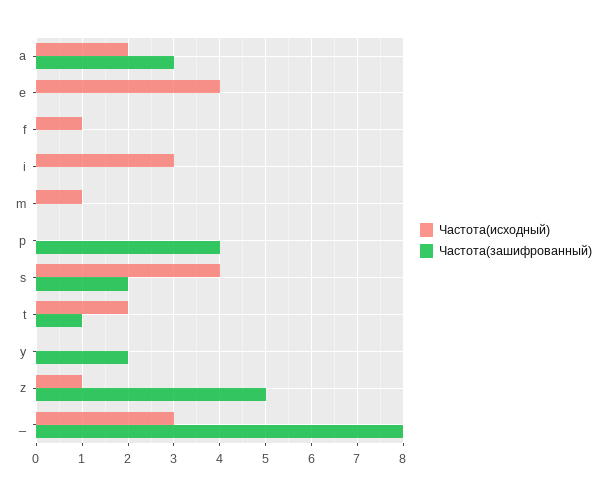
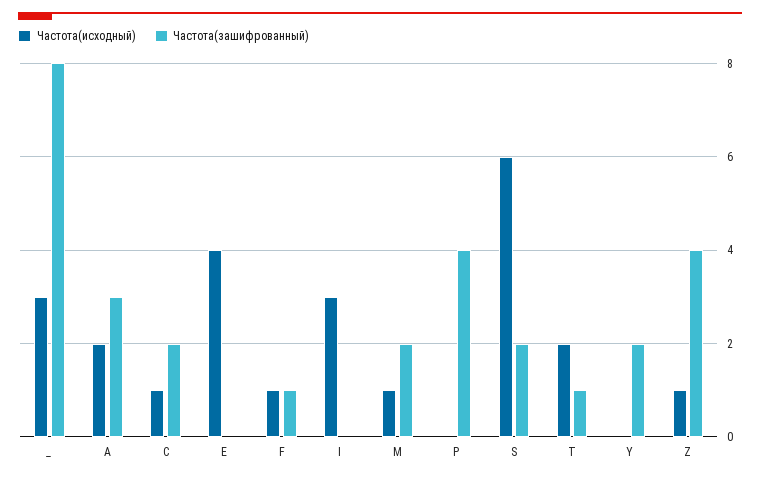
Частота(зашифрованный), f: 0 -> 1
Частота(зашифрованный), m: 0 -> 2
Частота(исходный), s: 4 -> 6
Частота(зашифрованный), z: 5 -> 4
Частота(исходный), C: none -> 1
Частота(зашифрованный), C: none -> 2

